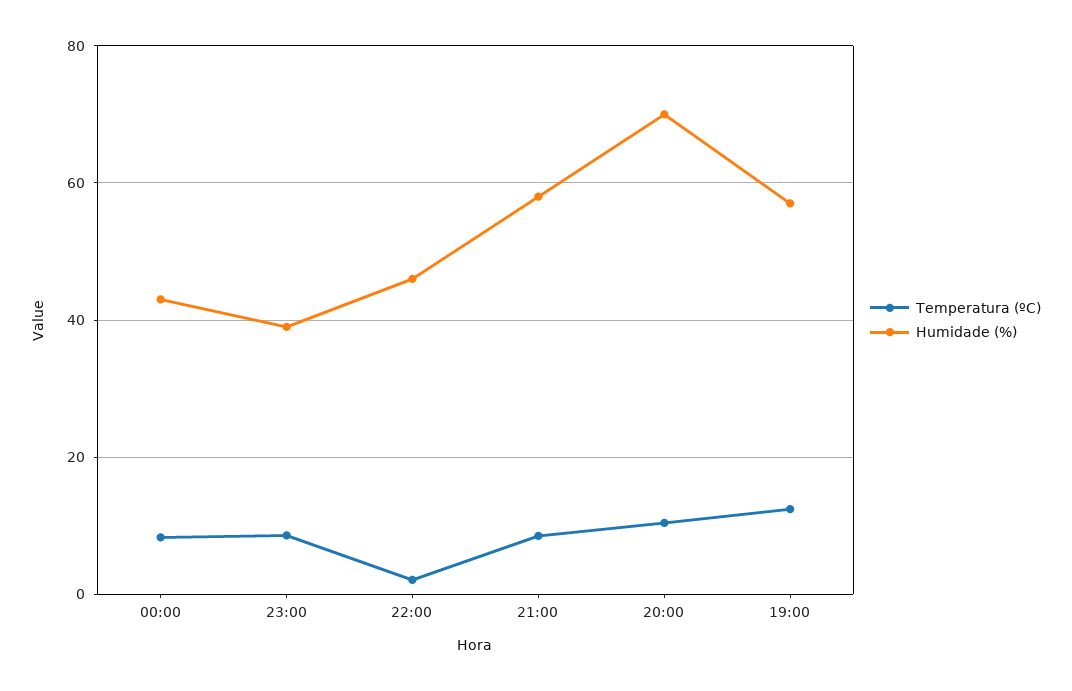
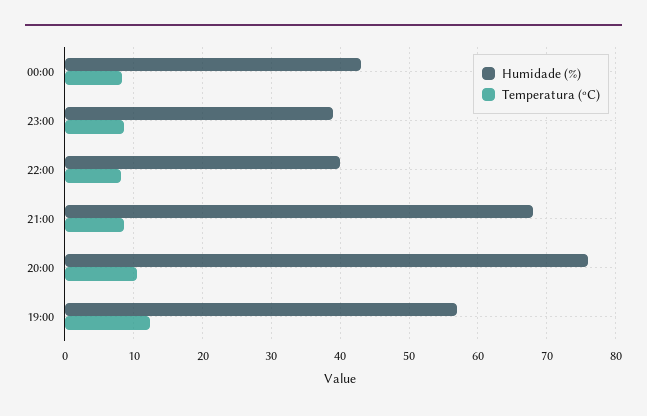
Temperatura (ºC), 22:00: 2 -> 8
Humidade (%), 22:00: 46 -> 40
Humidade (%), 21:00: 58 -> 68
Humidade (%), 20:00: 70 -> 76

